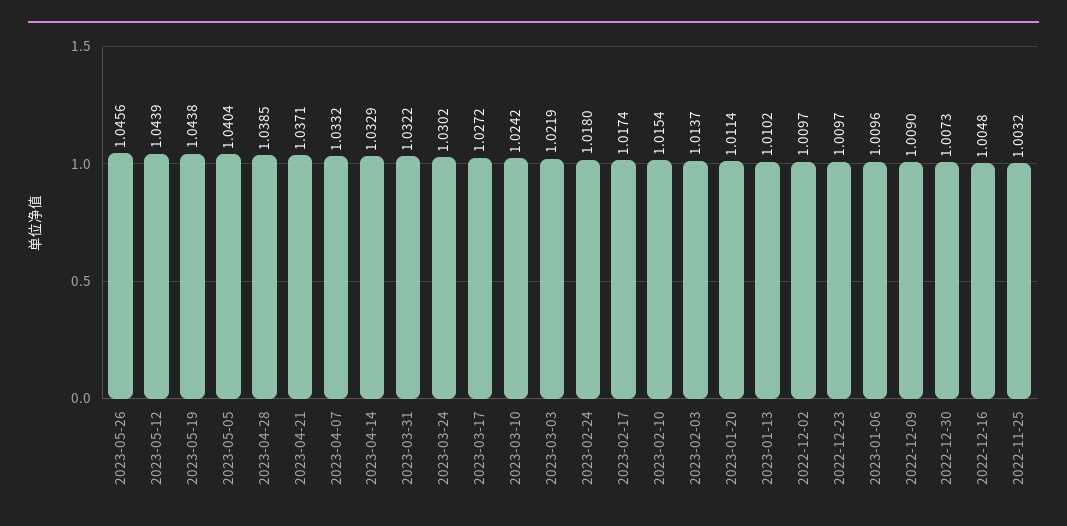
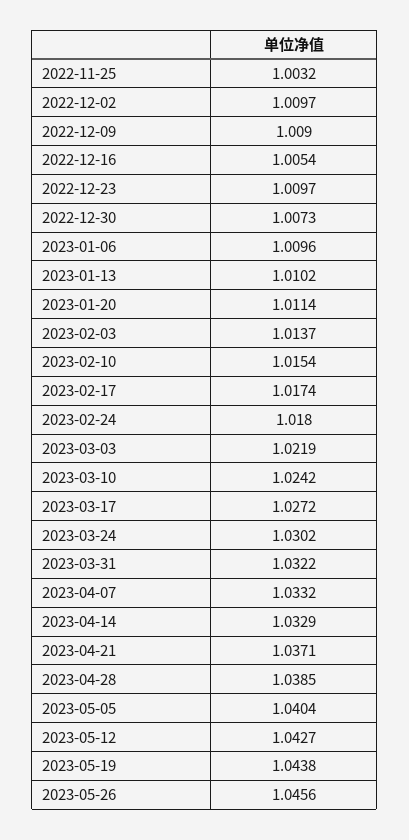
2023-05-12: 1.0439 -> 1.0427
2022-12-16: 1.0048 -> 1.0054

